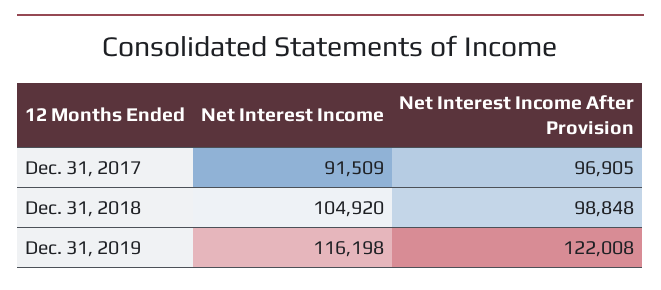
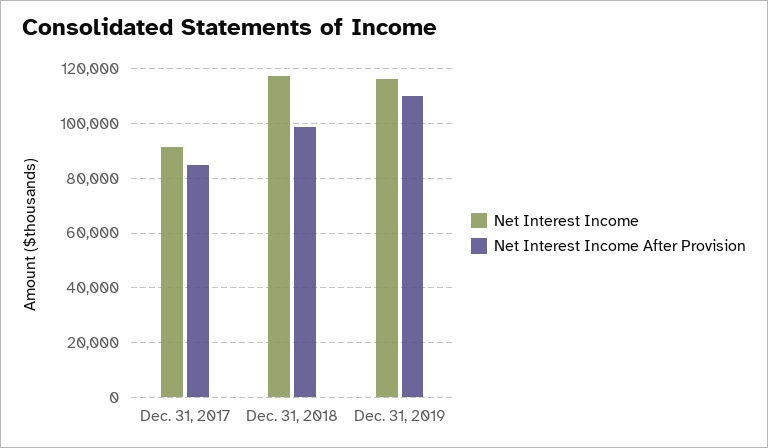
Net Interest Income After Provision, Dec. 31, 2017: 96905 -> 85000
Net Interest Income, Dec. 31, 2018: 104920 -> 117500
Net Interest Income After Provision, Dec. 31, 2019: 122008 -> 110000

